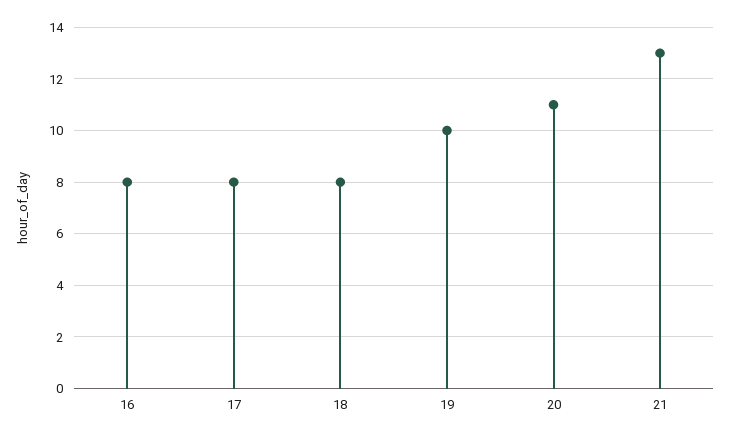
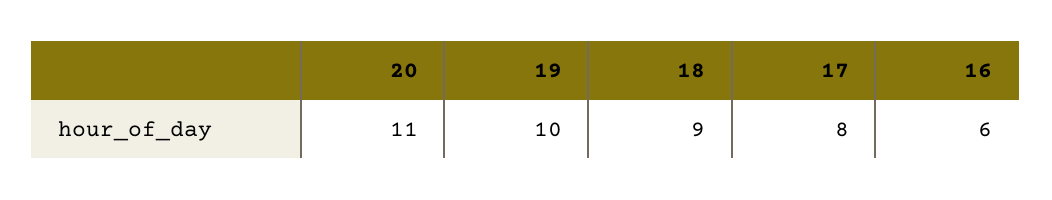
16: 8 -> 6
18: 8 -> 9
21: 13 -> none

